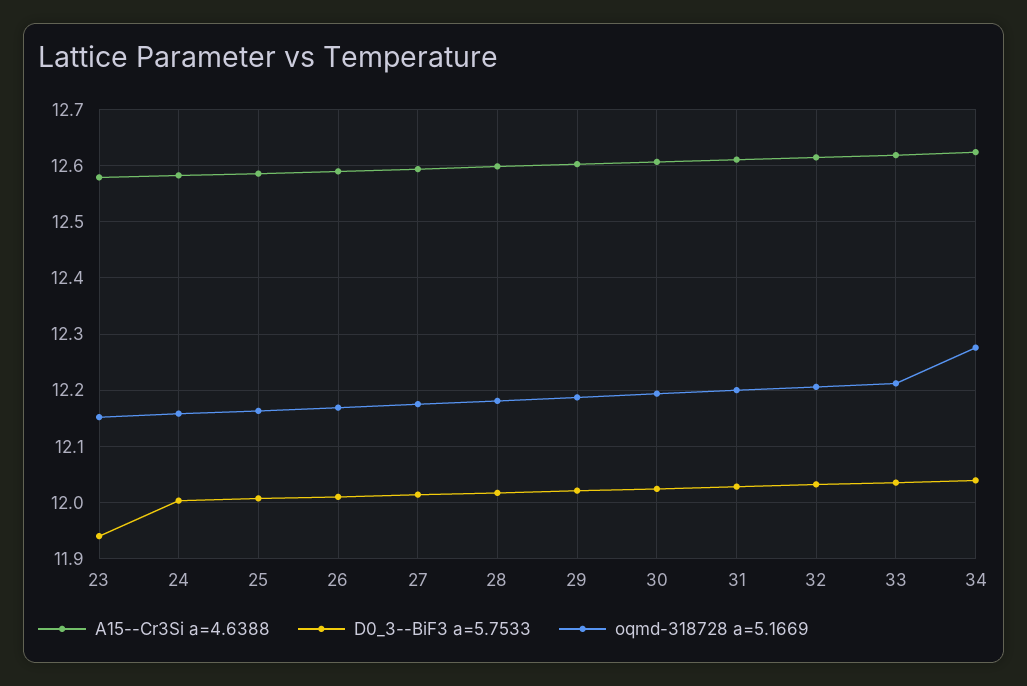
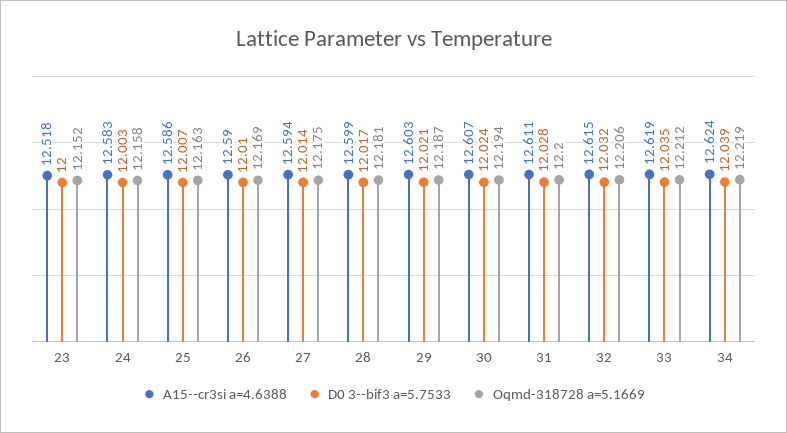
A15--Cr3Si a=4.6388, 23: 12.58 -> 12.518
D0_3--BiF3 a=5.7533, 23: 11.94 -> 12
oqmd-318728 a=5.1669, 34: 12.28 -> 12.219

